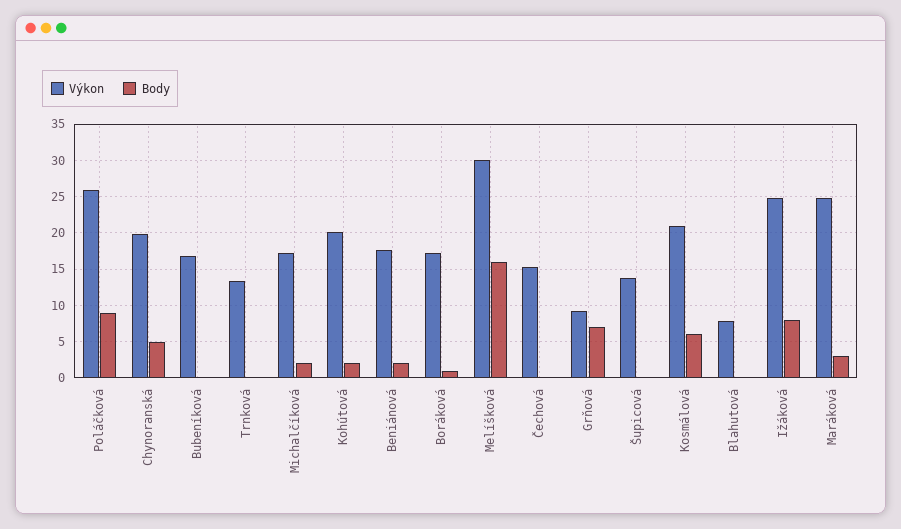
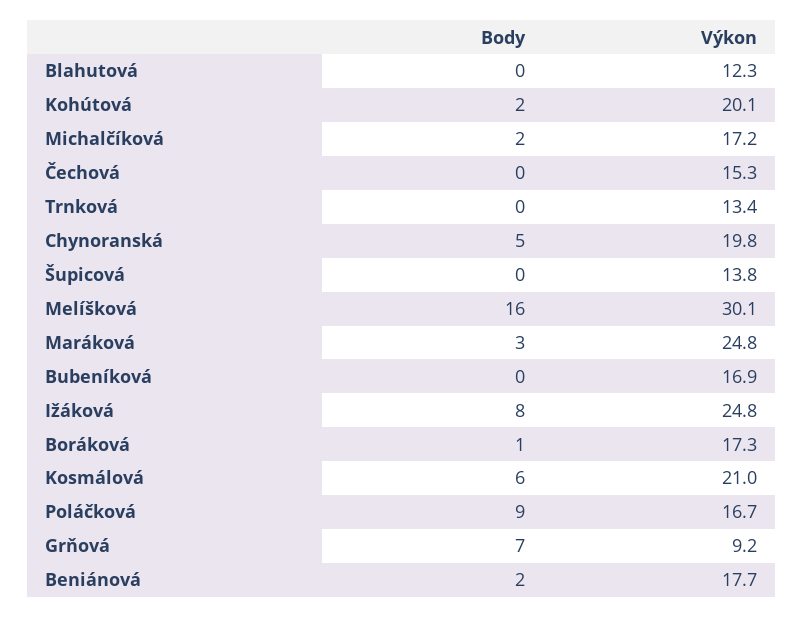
Výkon, Poláčková: 26 -> 16.7
Výkon, Blahutová: 8 -> 12.3

